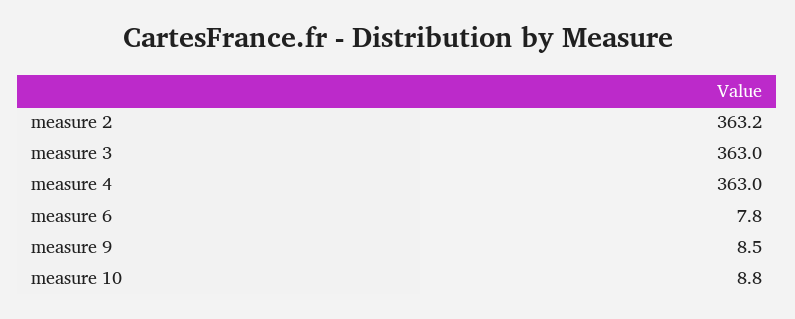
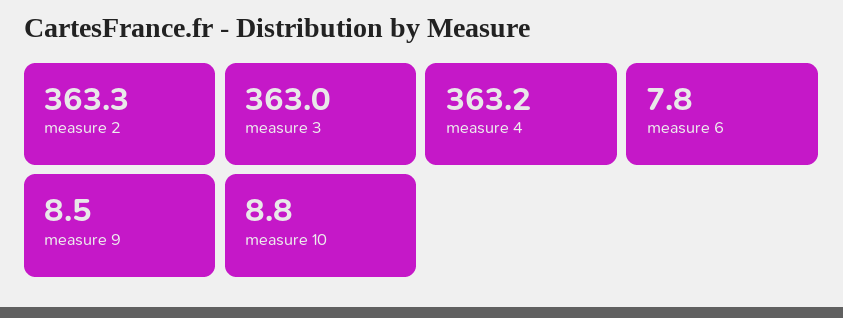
measure 2: 363.2 -> 363.3
measure 4: 363 -> 363.2

